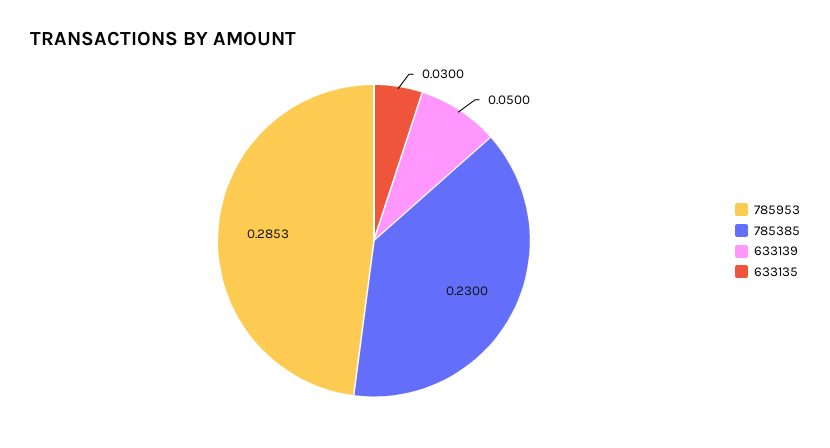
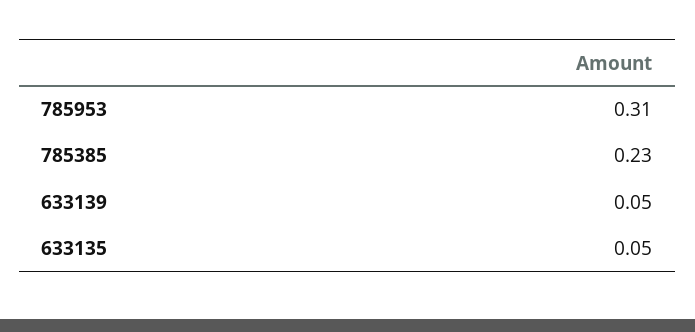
785953: 0.2853 -> 0.31
633135: 0.03 -> 0.05

